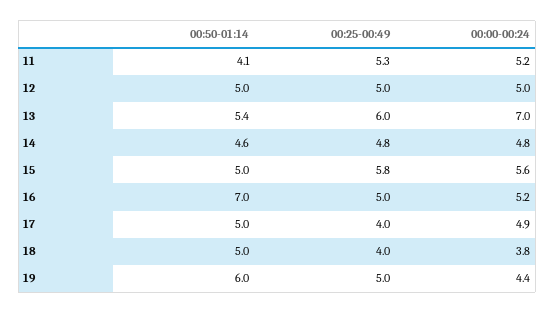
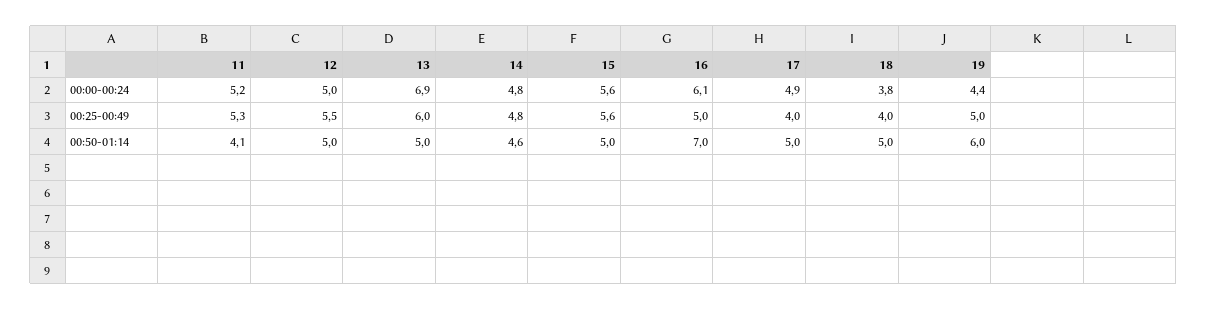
00:25-00:49, 12: 5 -> 5.5
00:50-01:14, 13: 5.4 -> 5
00:00-00:24, 13: 7 -> 6.9
00:25-00:49, 15: 5.8 -> 5.6
00:00-00:24, 16: 5.2 -> 6.1

